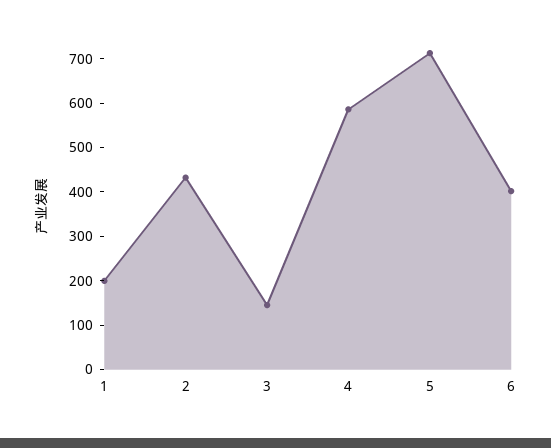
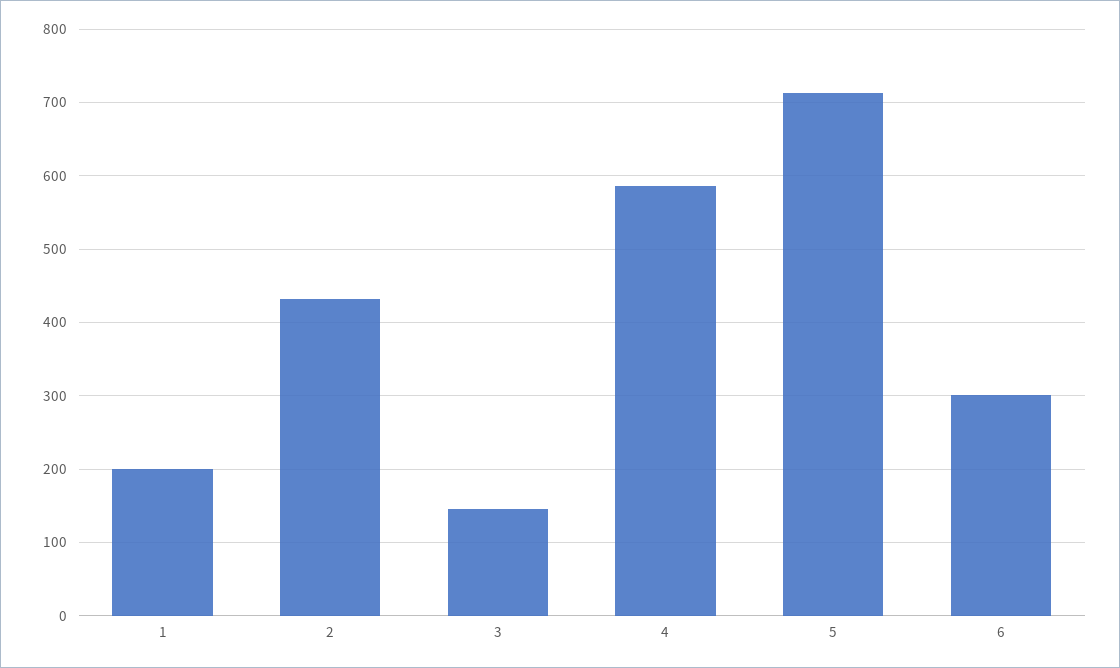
6: 400 -> 300

